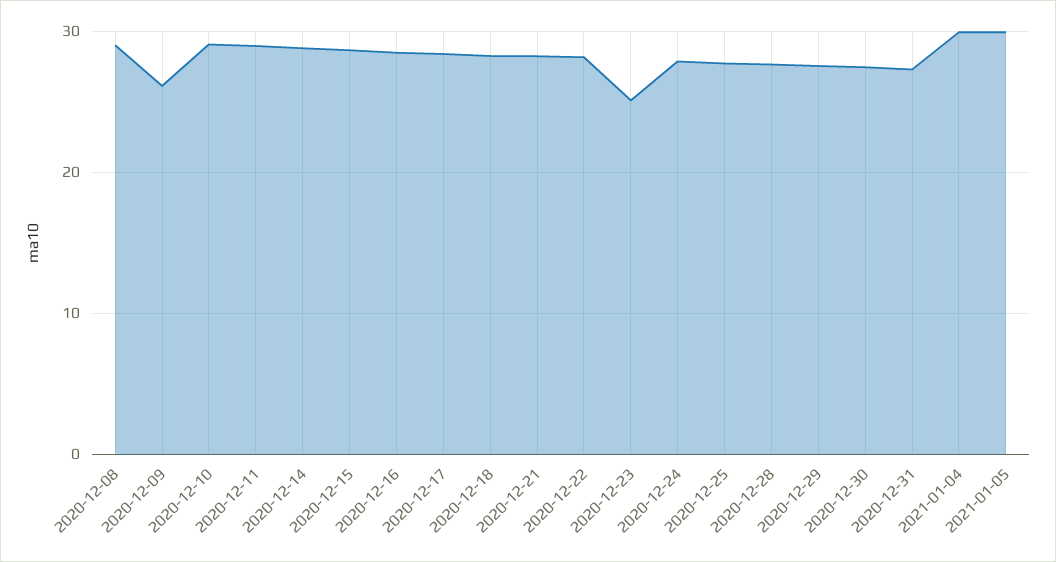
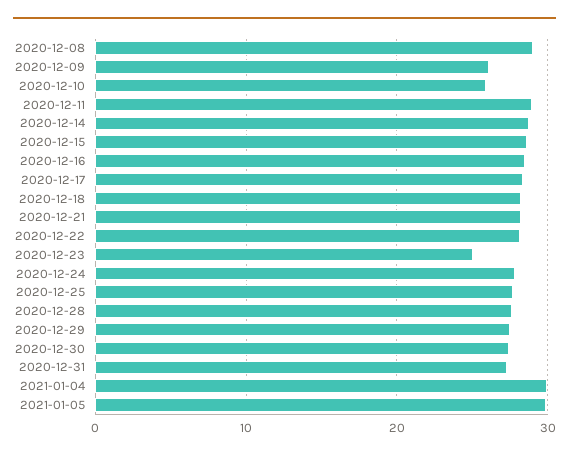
2020-12-10: 29 -> 26

